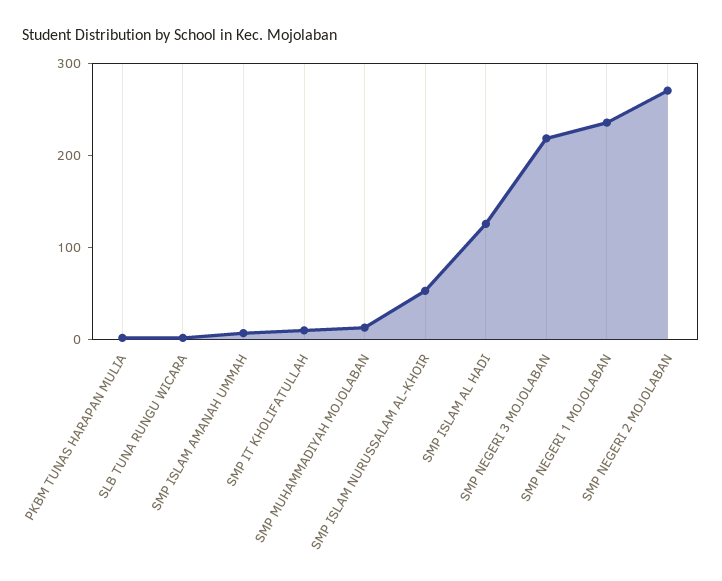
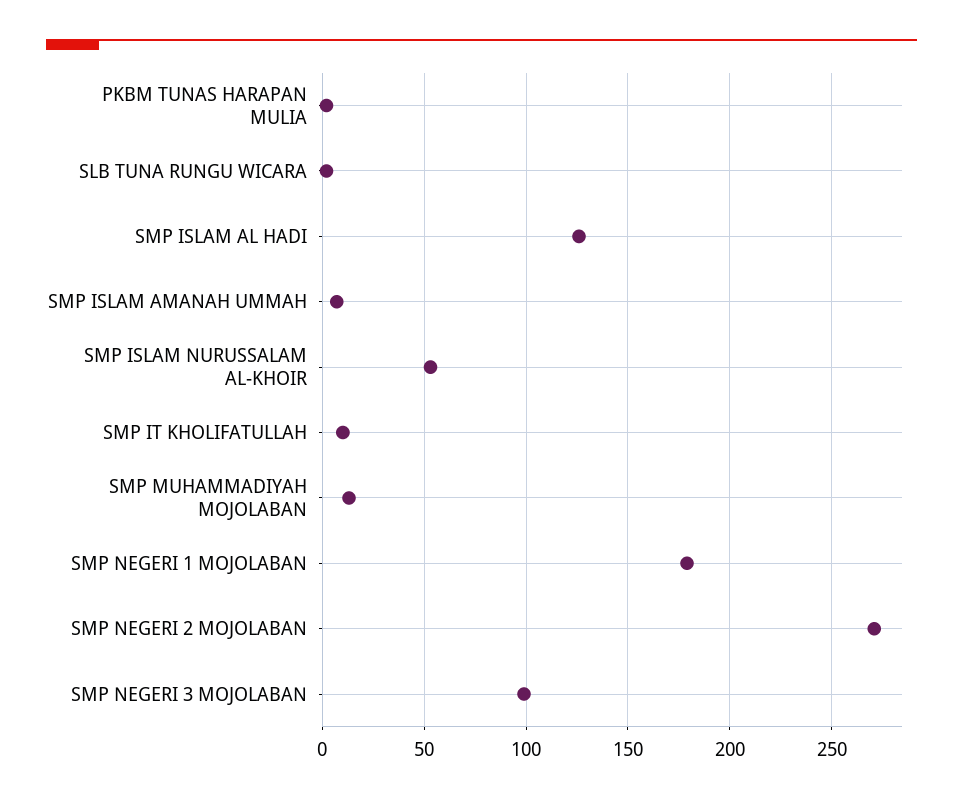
SMP NEGERI 3 MOJOLABAN: 220 -> 100
SMP NEGERI 1 MOJOLABAN: 240 -> 180

